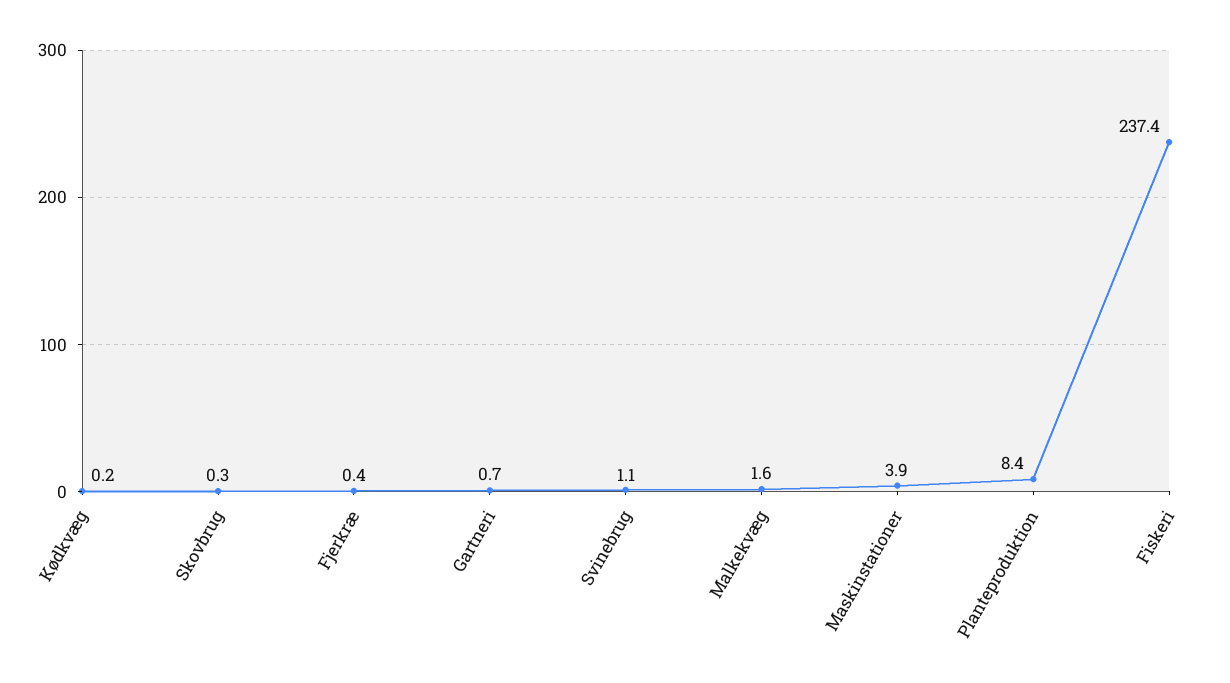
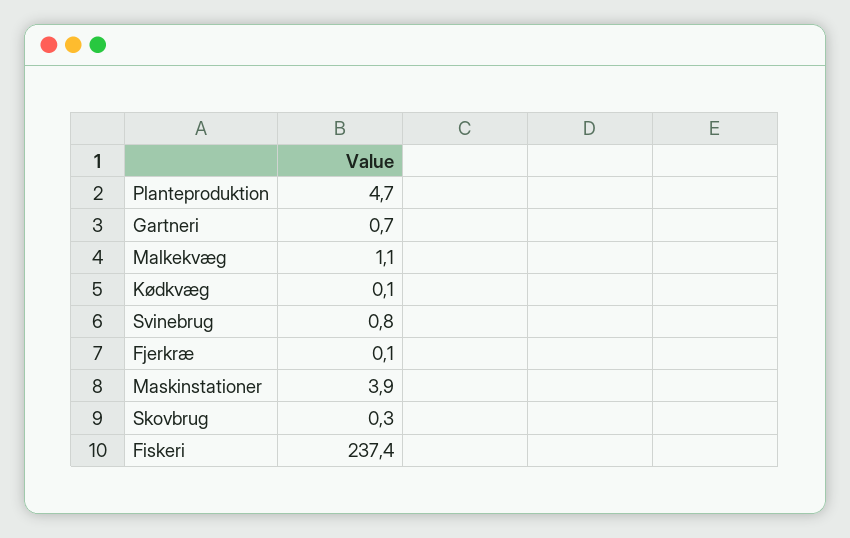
Kødkvæg: 0.2 -> 0.1
Fjerkræ: 0.4 -> 0.1
Svinebrug: 1.1 -> 0.8
Malkekvæg: 1.6 -> 1.1
Planteproduktion: 8.4 -> 4.7

